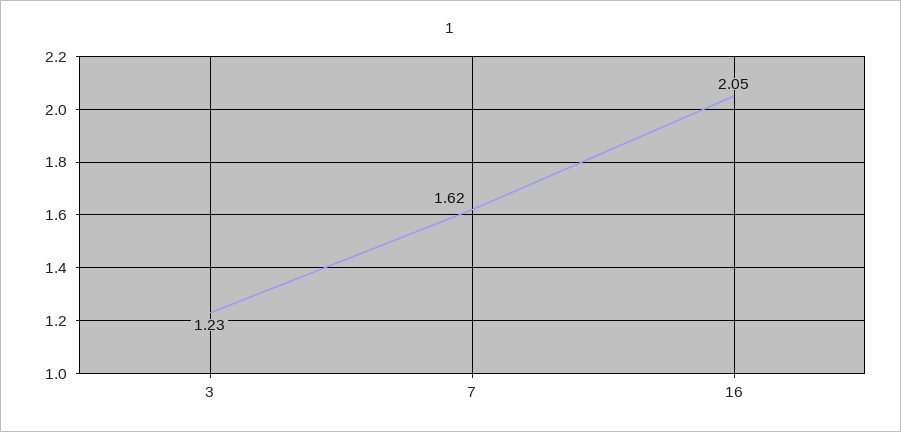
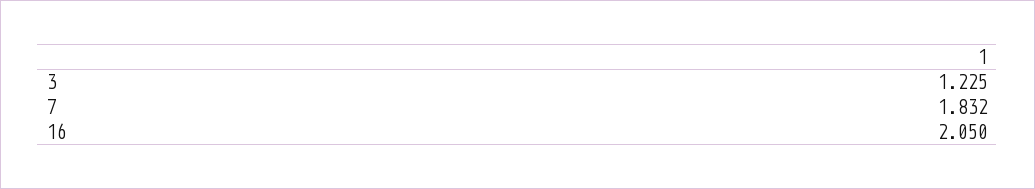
7: 1.62 -> 1.832

